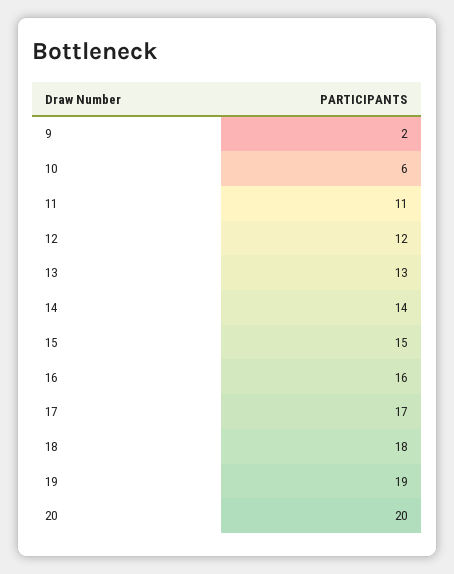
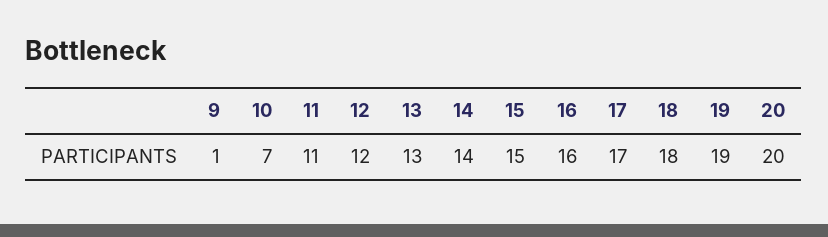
9: 2 -> 1
10: 6 -> 7

